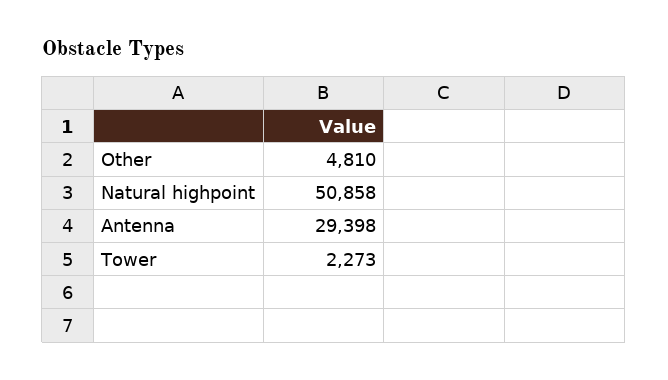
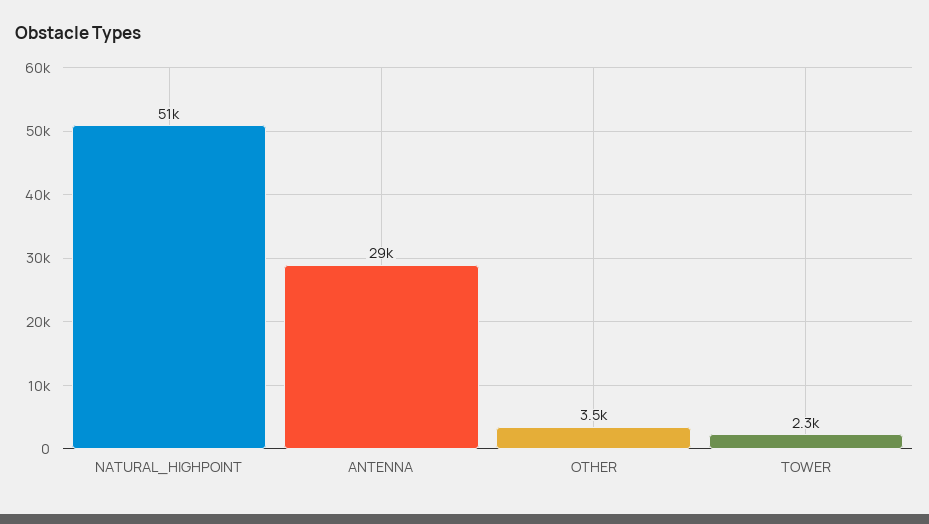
Other: 4810 -> 3500

